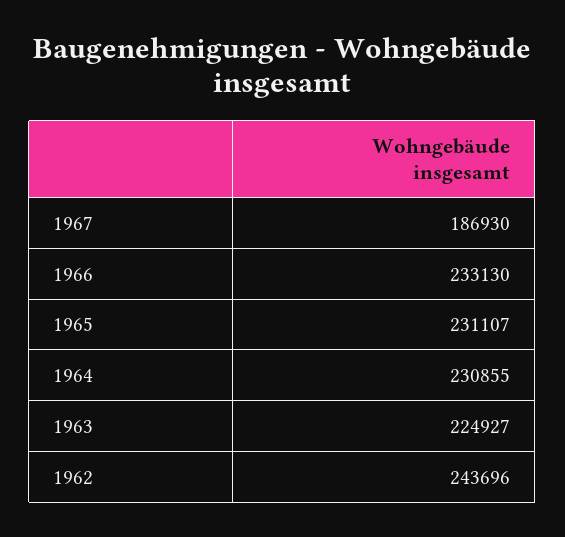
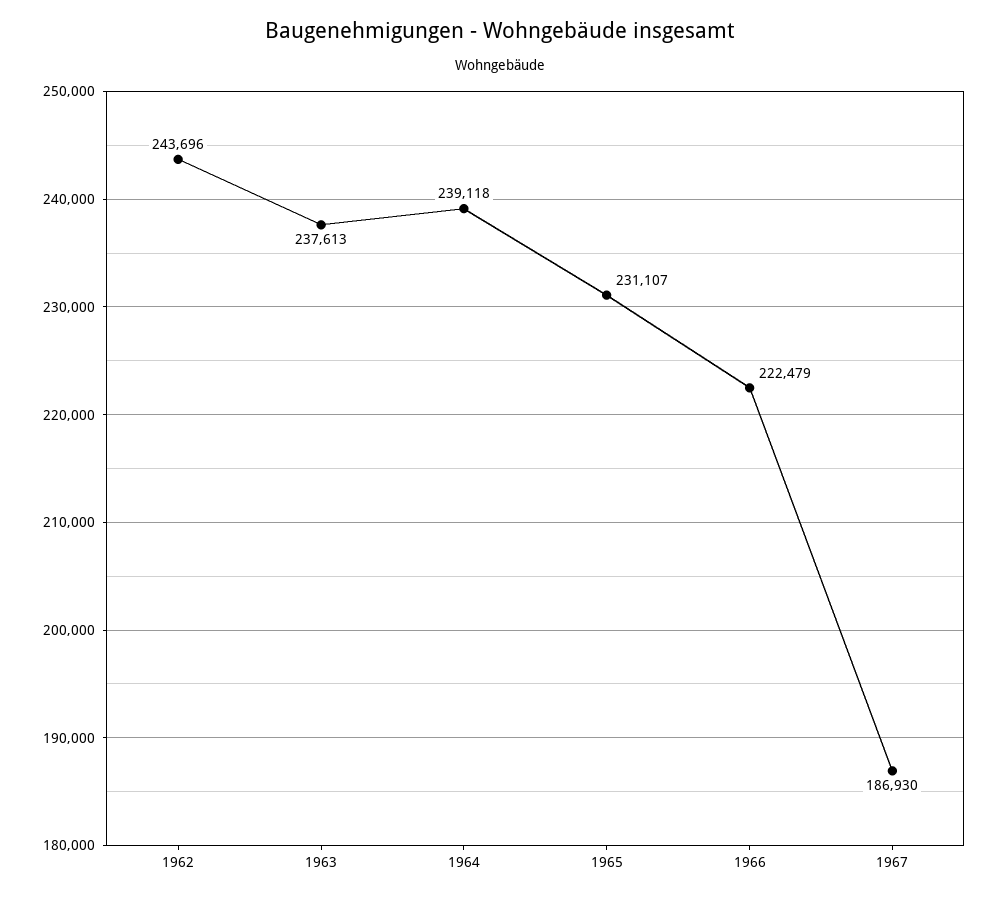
1966: 233130 -> 222479
1964: 230855 -> 239118
1963: 224927 -> 237613

